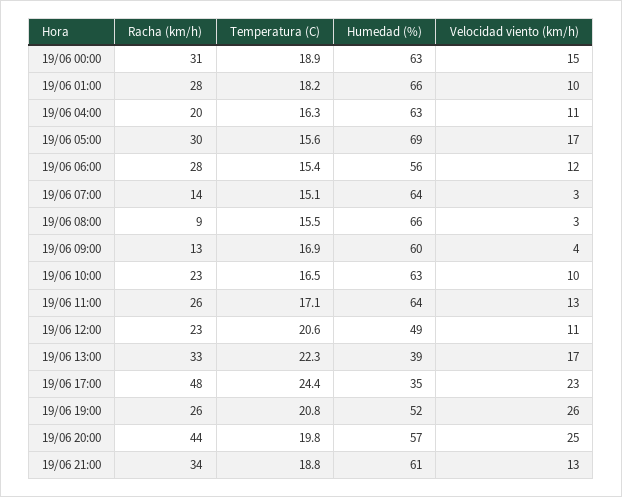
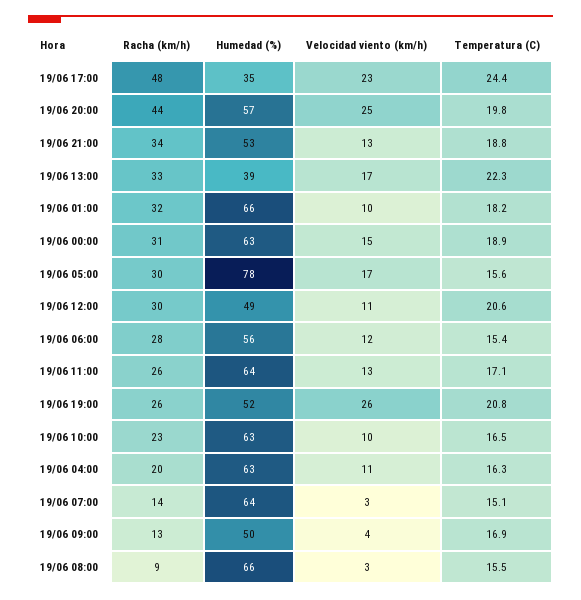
Racha (km/h), 19/06 01:00: 28 -> 32
Humedad (%), 19/06 05:00: 69 -> 78
Humedad (%), 19/06 09:00: 60 -> 50
Racha (km/h), 19/06 12:00: 23 -> 30
Humedad (%), 19/06 21:00: 61 -> 53

